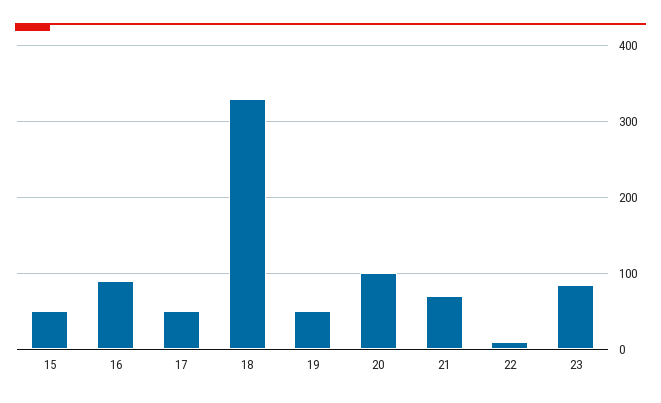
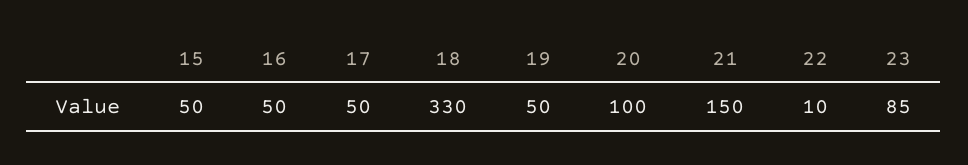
16: 90 -> 50
21: 70 -> 150

